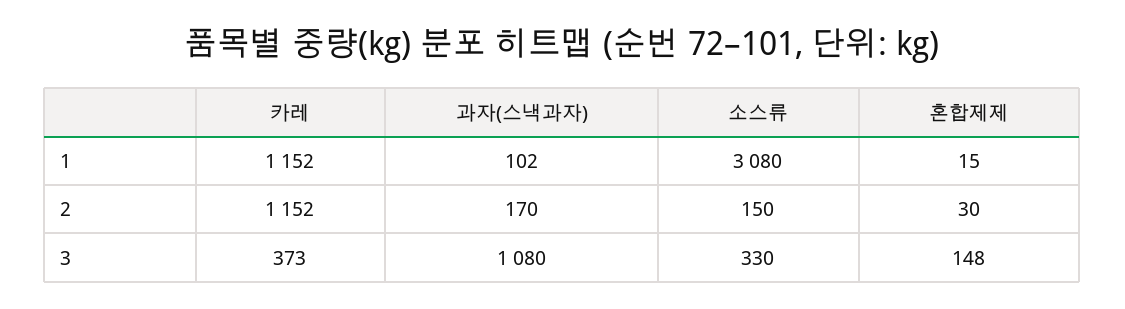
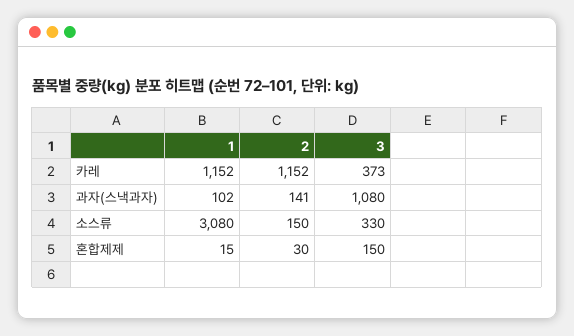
과자(스낵과자), 2: 170 -> 141
혼합제제, 3: 148 -> 150

